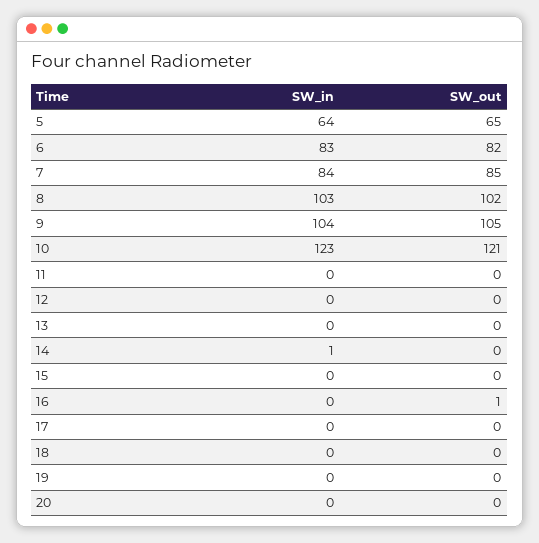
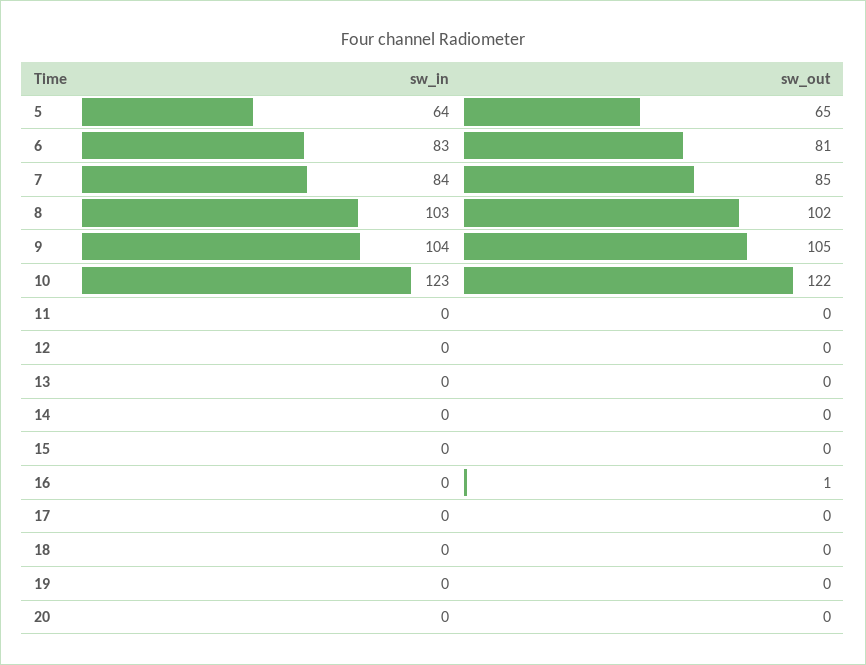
SW_out, 6: 82 -> 81
SW_out, 10: 121 -> 122
SW_in, 14: 1 -> 0

